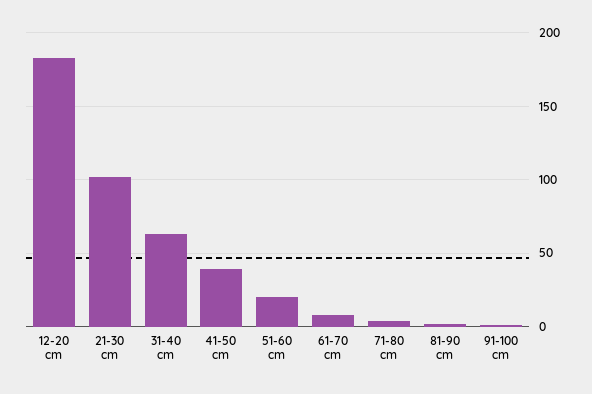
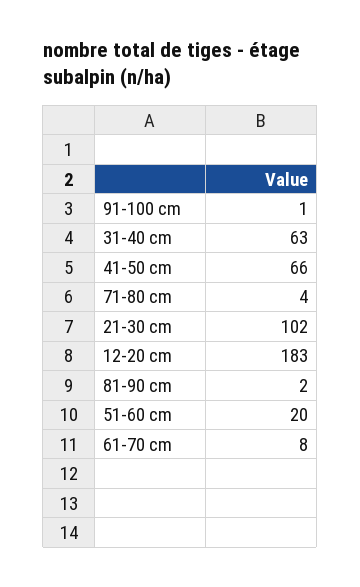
41-50 cm: 40 -> 66

